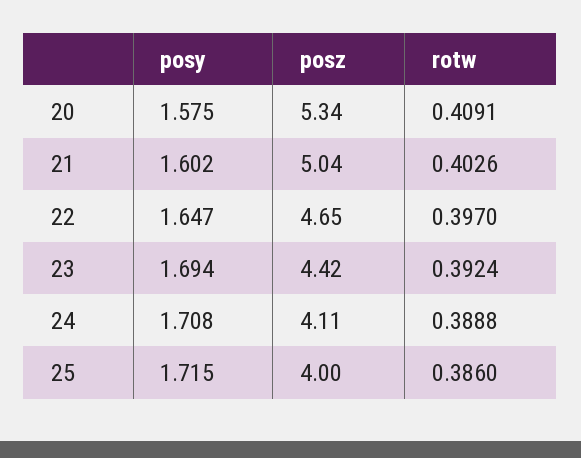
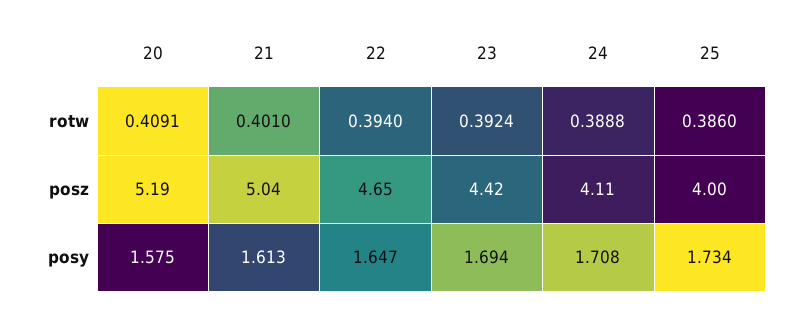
posz, 20: 5.34 -> 5.19
posy, 21: 1.602 -> 1.613
rotw, 21: 0.4026 -> 0.401
rotw, 22: 0.397 -> 0.394
posy, 25: 1.715 -> 1.734

